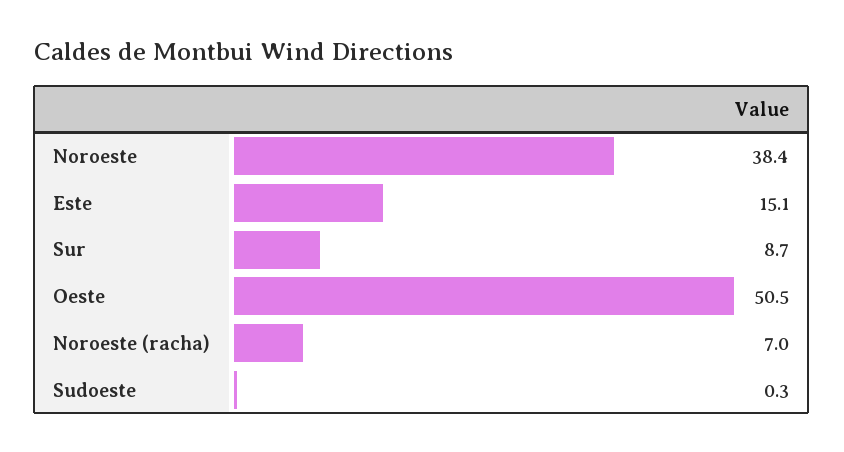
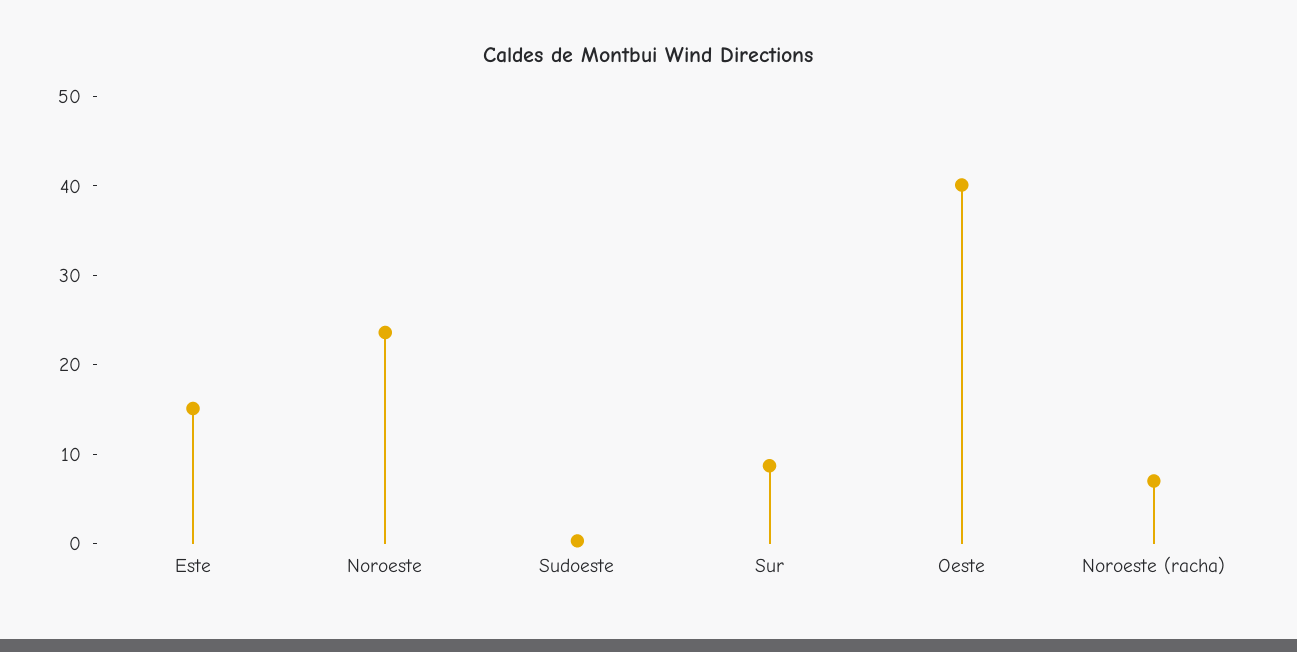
Noroeste: 38.4 -> 24
Oeste: 50.5 -> 40

